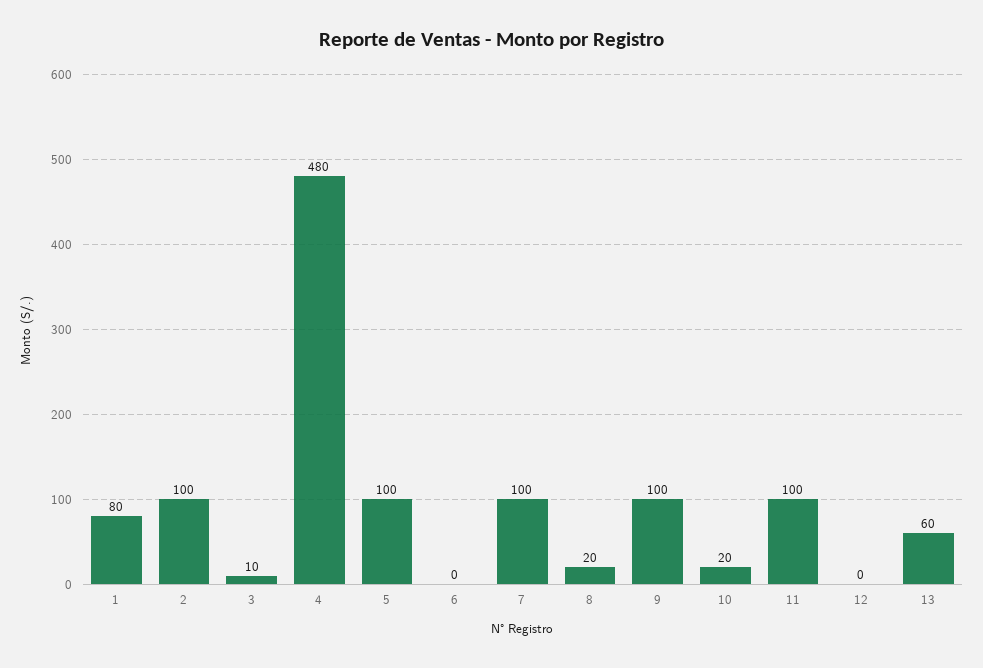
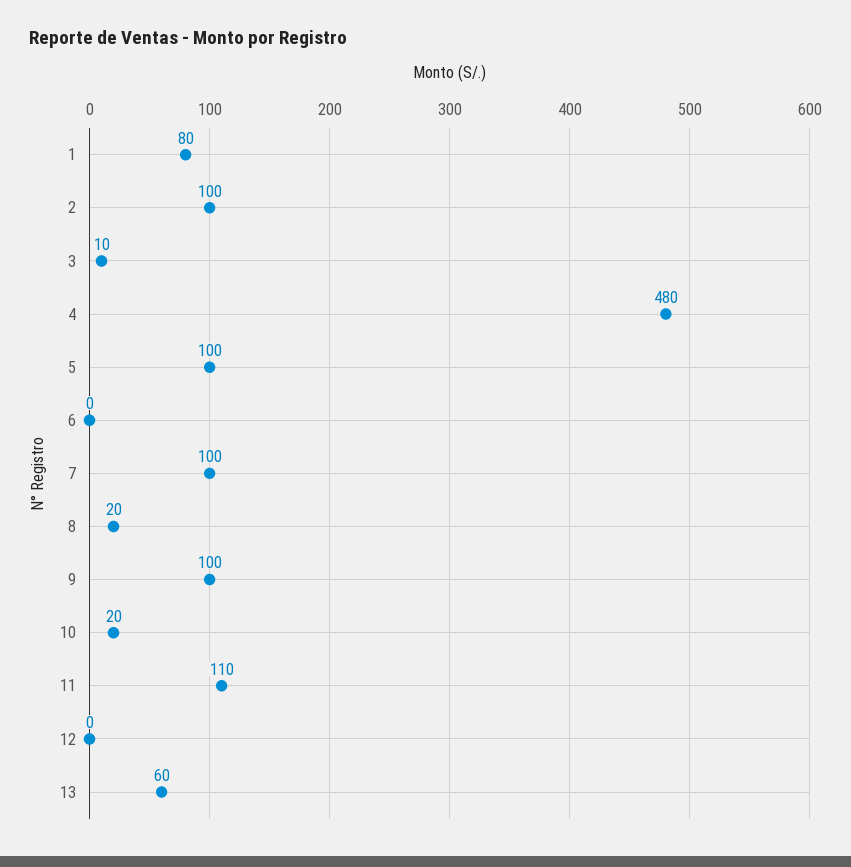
11: 100 -> 110

